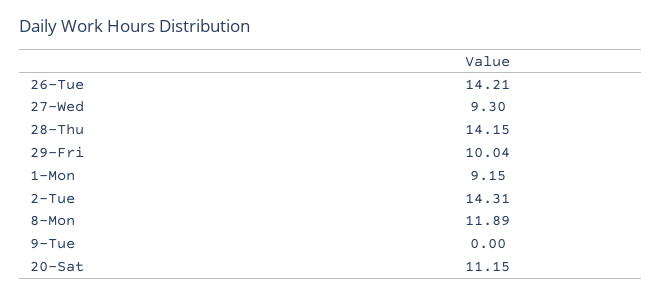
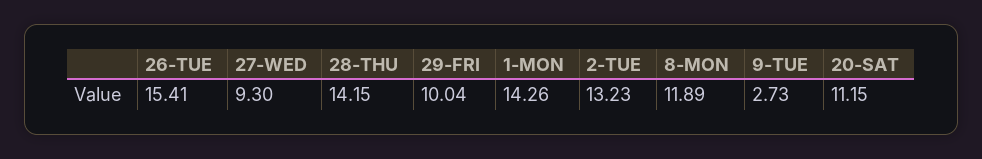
26-Tue: 14.21 -> 15.41
1-Mon: 9.15 -> 14.26
2-Tue: 14.31 -> 13.23
9-Tue: 0 -> 2.73

